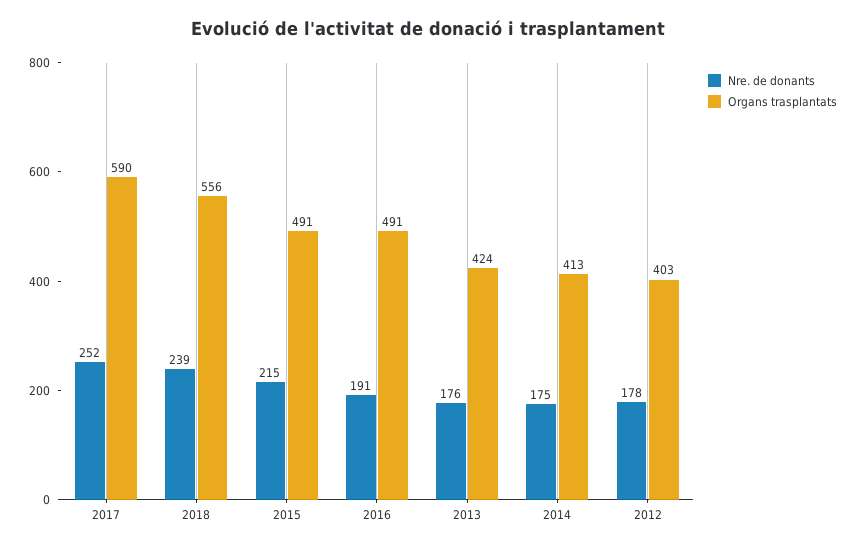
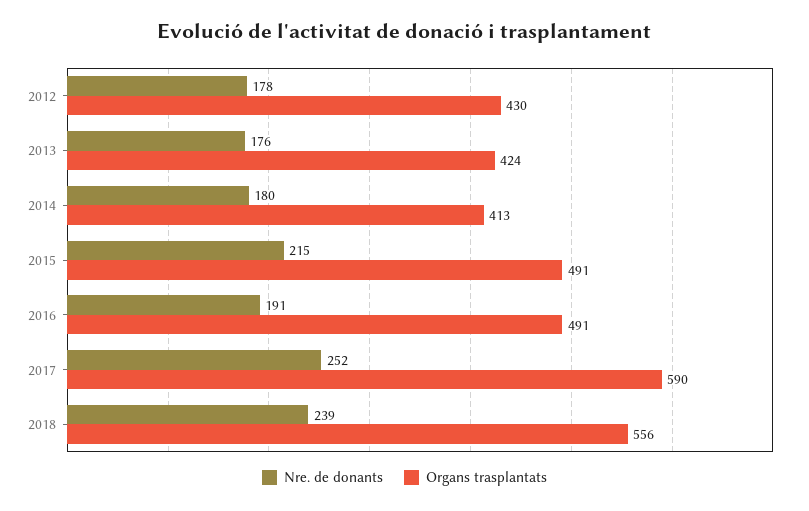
Nre. de donants, 2014: 175 -> 180
Organs trasplantats, 2012: 403 -> 430

